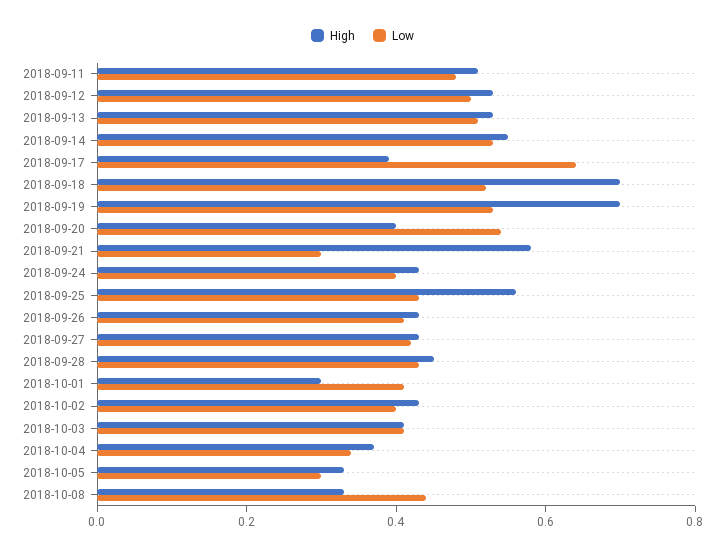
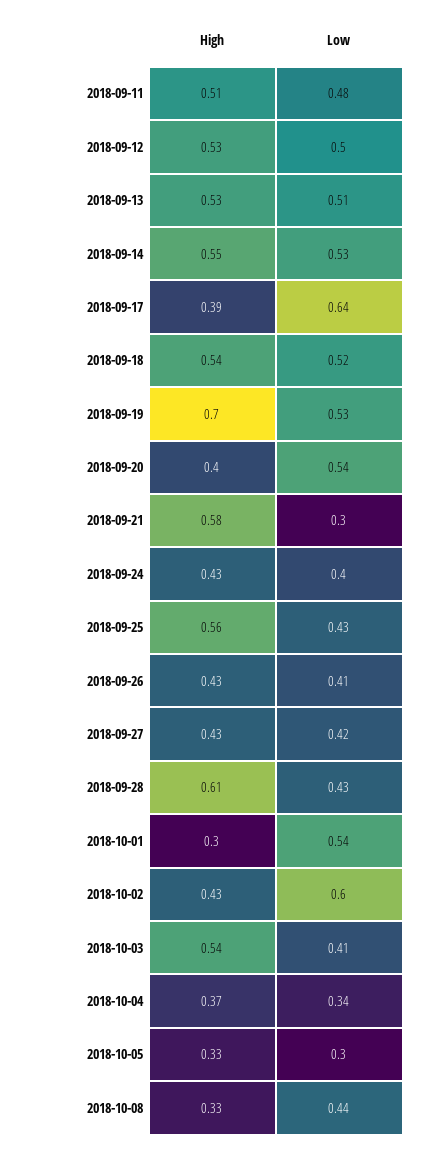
High, 2018-09-18: 0.7 -> 0.54
High, 2018-09-28: 0.45 -> 0.61
Low, 2018-10-01: 0.4 -> 0.54
Low, 2018-10-02: 0.4 -> 0.6
High, 2018-10-03: 0.4 -> 0.54

